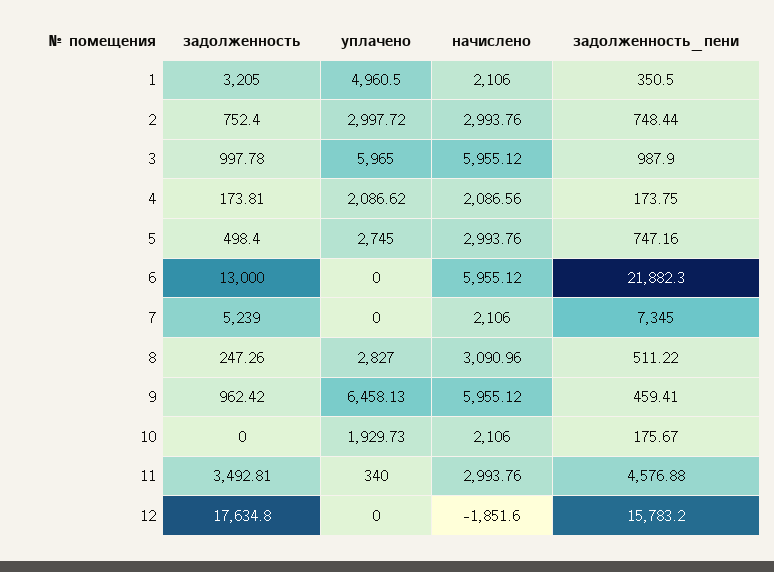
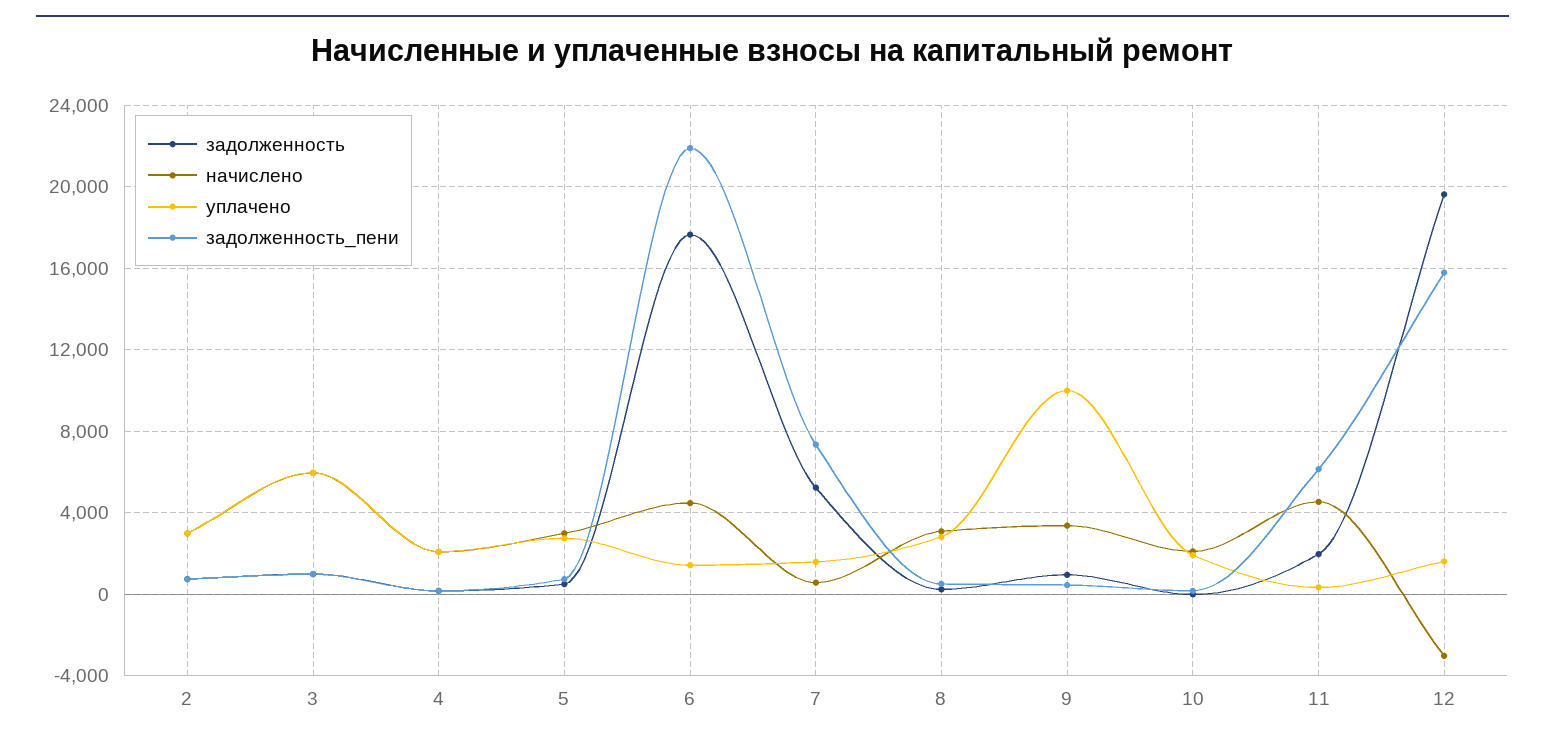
задолженность, 1: 3205 -> none
уплачено, 1: 4960.5 -> none
начислено, 1: 2106 -> none
задолженность_пени, 1: 350.5 -> none
задолженность, 6: 13000 -> 17500
уплачено, 6: 0 -> 1500
начислено, 6: 5955.12 -> 4500
уплачено, 7: 0 -> 1500
начислено, 7: 2106 -> 500
уплачено, 9: 6458.13 -> 10000
начислено, 9: 5955.12 -> 3500
задолженность, 11: 3492.81 -> 2000
начислено, 11: 2993.76 -> 4500
задолженность_пени, 11: 4576.88 -> 6000
задолженность, 12: 17634.8 -> 19500
уплачено, 12: 0 -> 1500
начислено, 12: -1851.6 -> -3000

